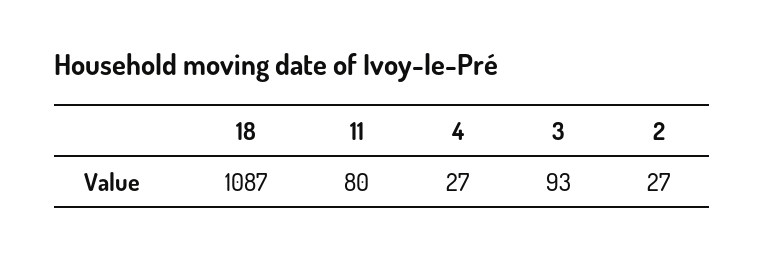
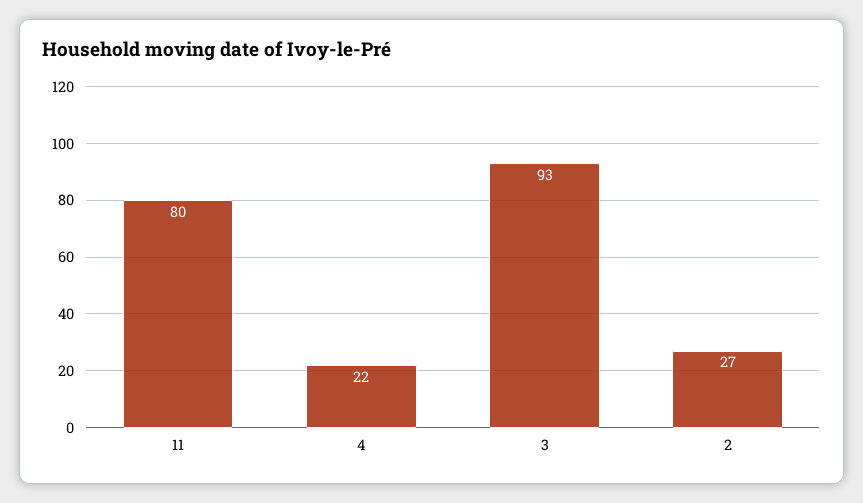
18: 1087 -> none
4: 27 -> 22

